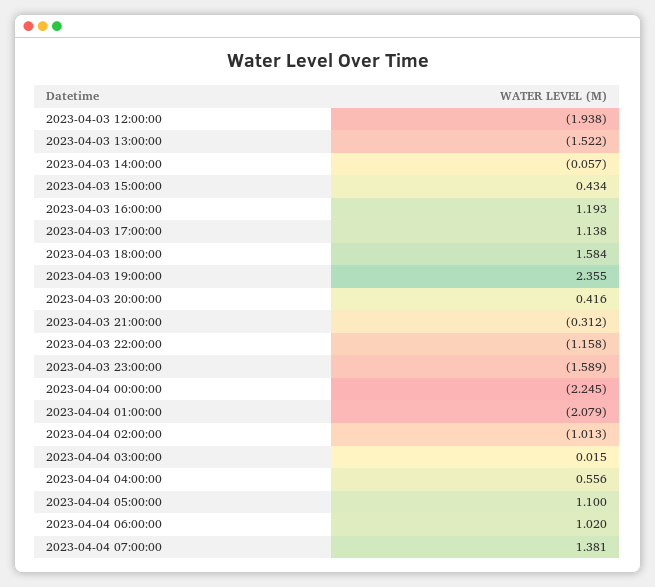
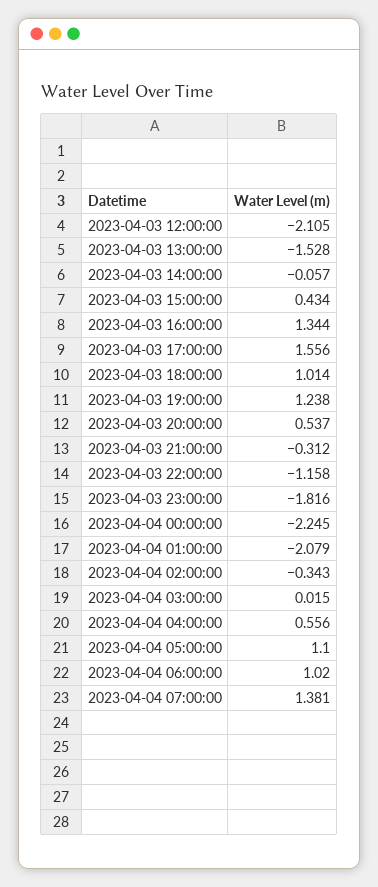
2023-04-03 12:00:00: -1.938 -> -2.105
2023-04-03 13:00:00: -1.522 -> -1.528
2023-04-03 16:00:00: 1.193 -> 1.344
2023-04-03 17:00:00: 1.138 -> 1.556
2023-04-03 18:00:00: 1.584 -> 1.014
2023-04-03 19:00:00: 2.355 -> 1.238
2023-04-03 20:00:00: 0.416 -> 0.537
2023-04-03 23:00:00: -1.589 -> -1.816
2023-04-04 02:00:00: -1.013 -> -0.343

